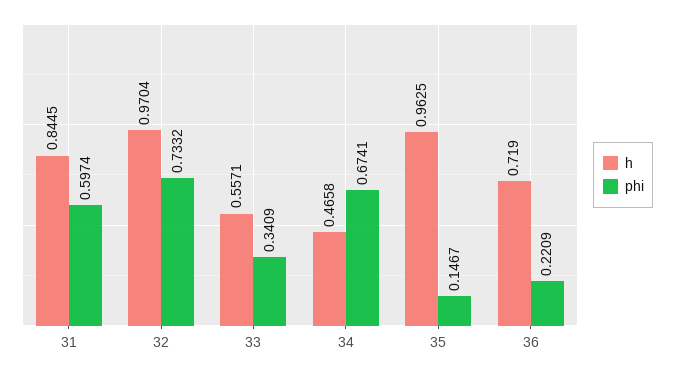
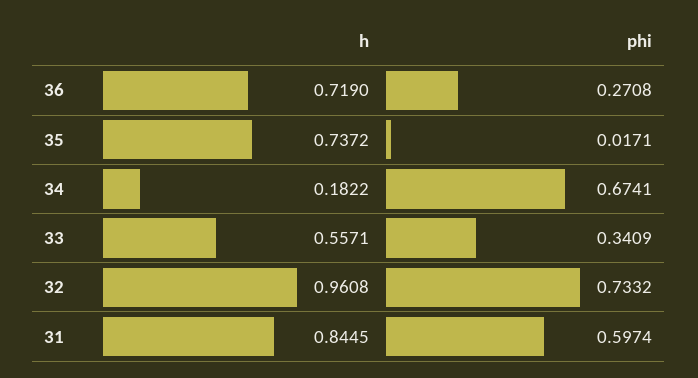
h, 32: 0.9704 -> 0.9608
h, 34: 0.4658 -> 0.1822
h, 35: 0.9625 -> 0.7372
phi, 35: 0.1467 -> 0.0171
phi, 36: 0.2209 -> 0.2708

